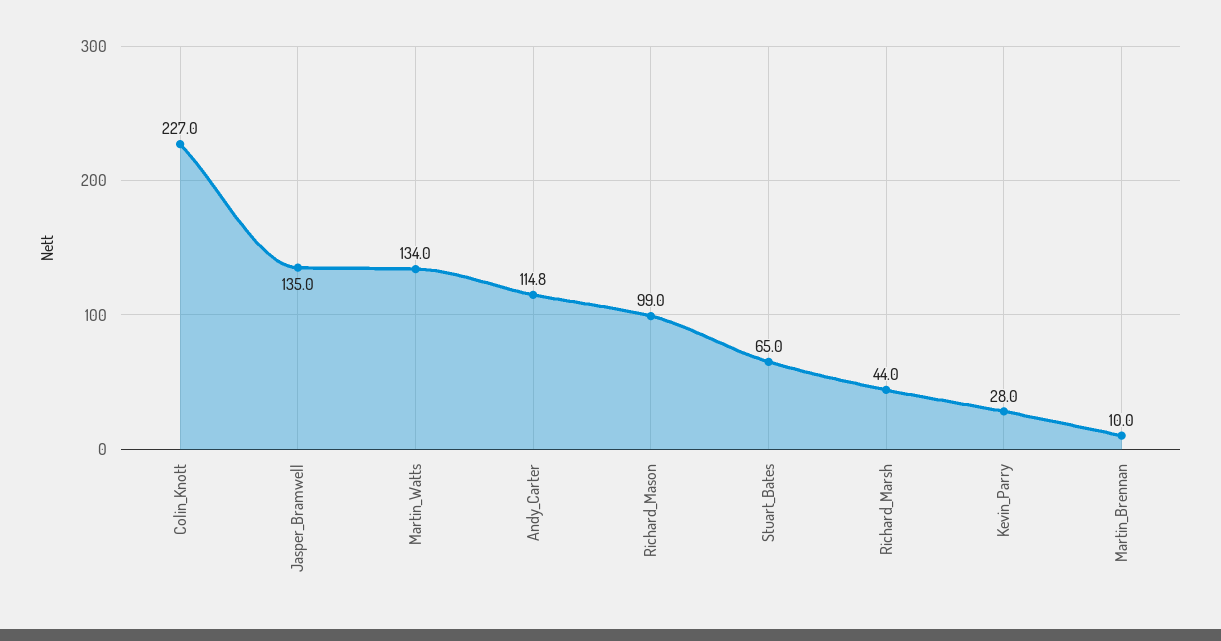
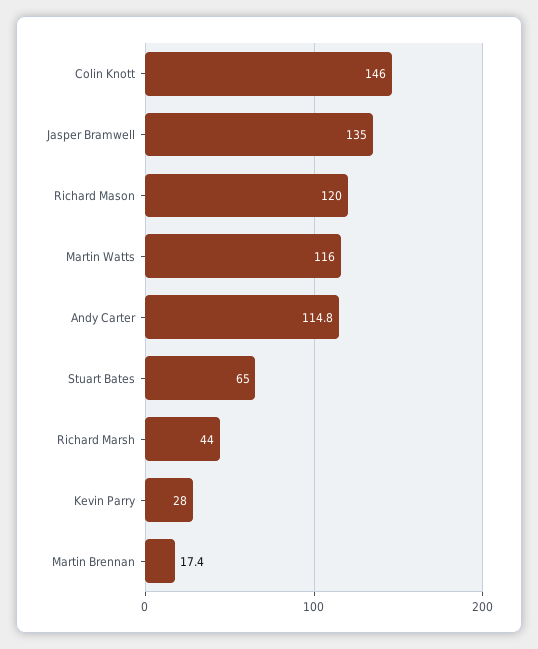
Colin_Knott: 227 -> 146
Martin_Watts: 134 -> 116
Richard_Mason: 99 -> 120
Martin_Brennan: 10 -> 17.4

